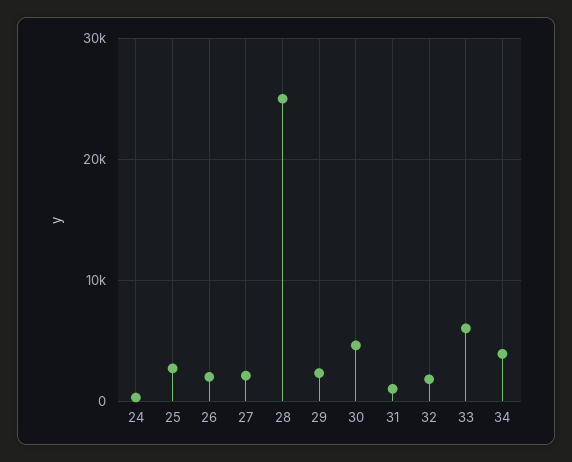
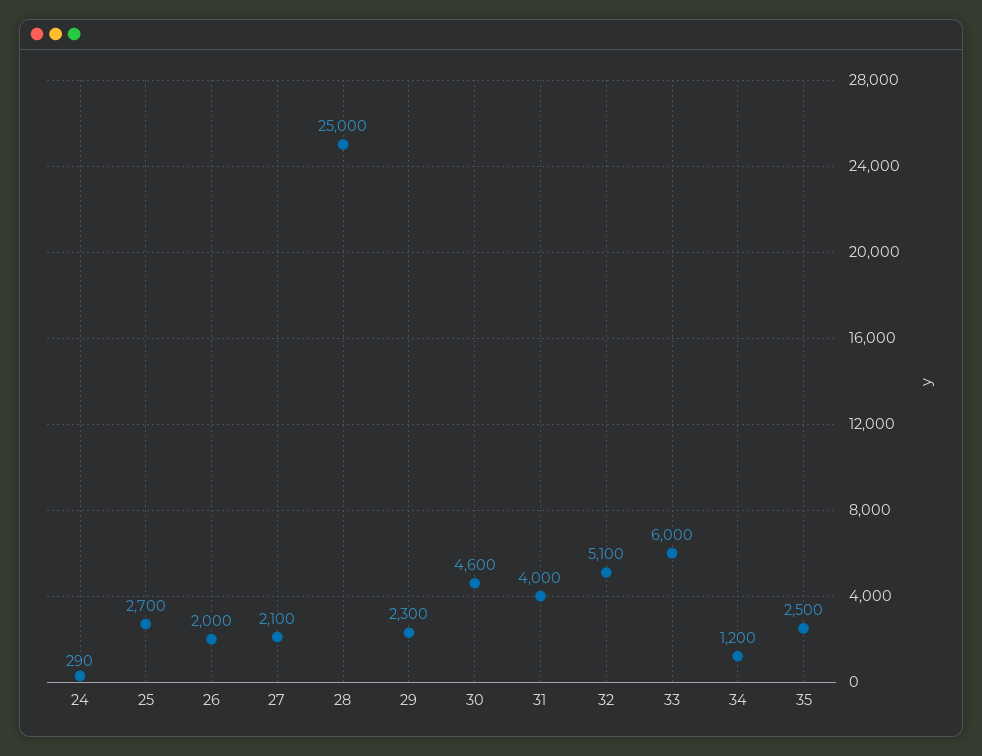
31: 1000 -> 4000
32: 2000 -> 5100
34: 4000 -> 1200
35: none -> 2500

